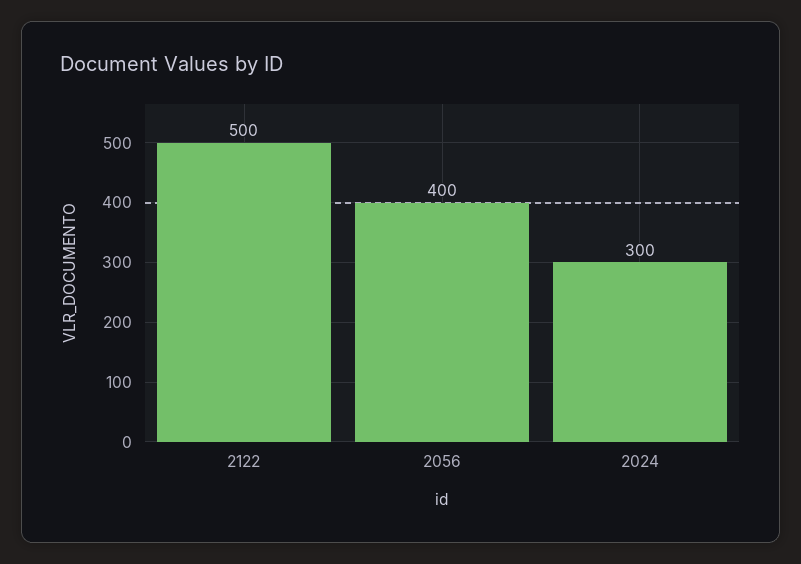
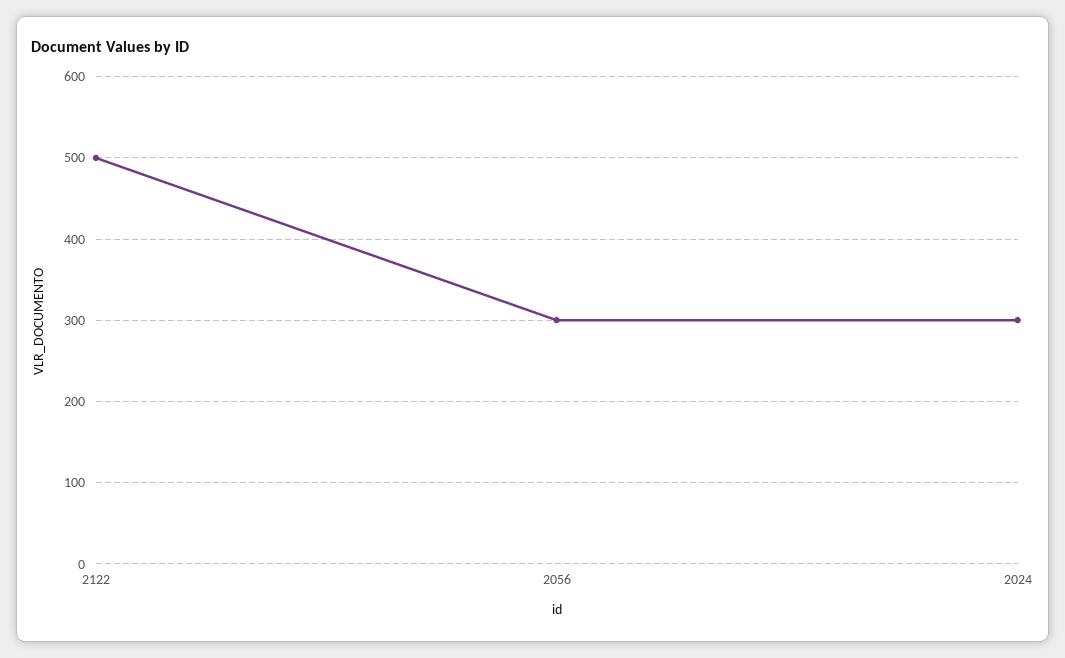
2056: 400 -> 300

